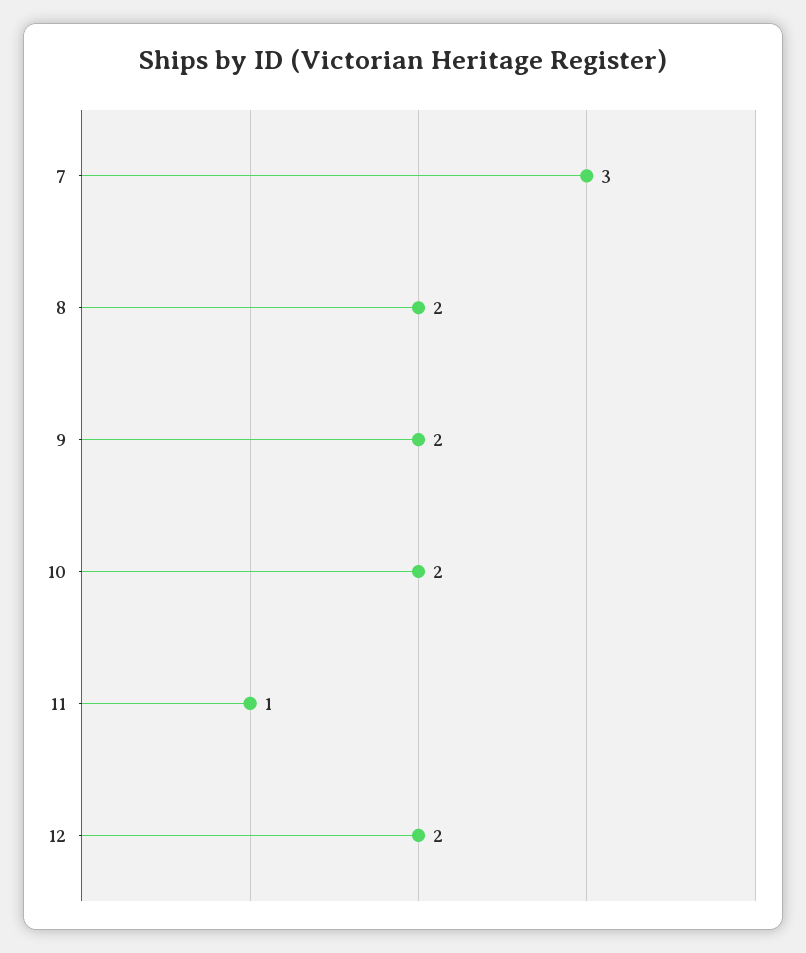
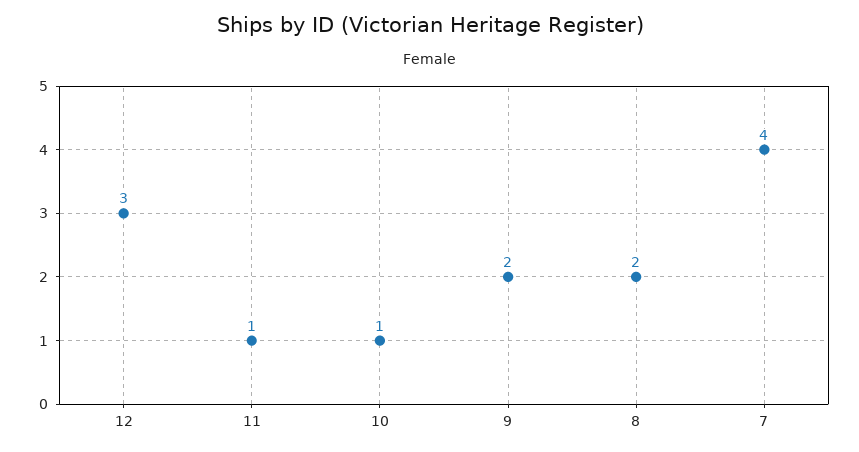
7: 3 -> 4
10: 2 -> 1
12: 2 -> 3

